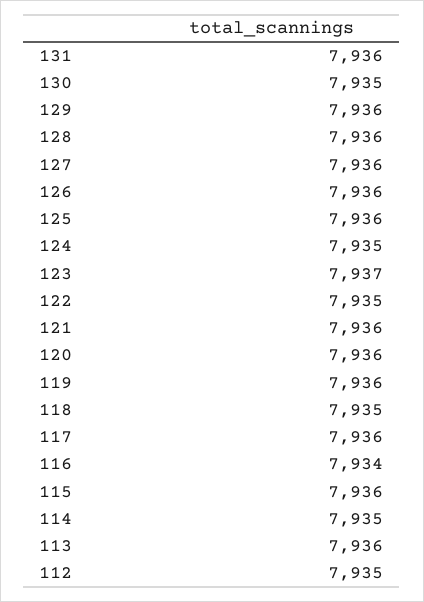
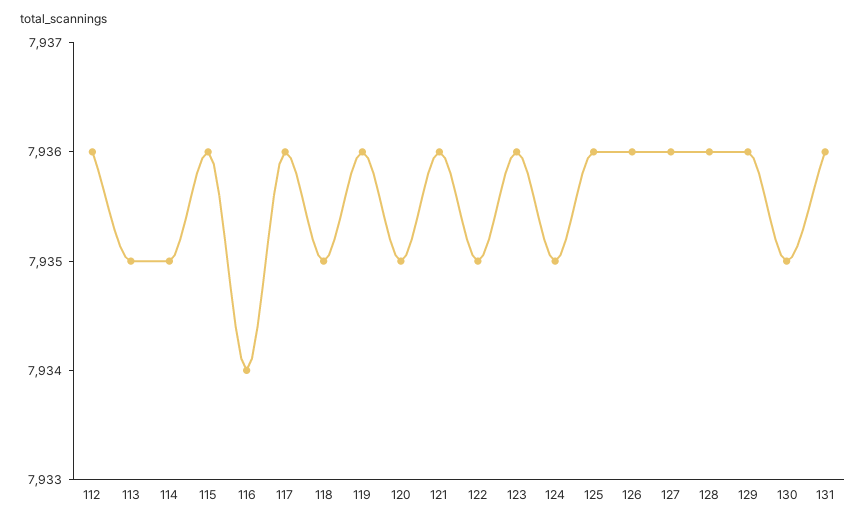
123: 7937 -> 7936
120: 7936 -> 7935
113: 7936 -> 7935
112: 7935 -> 7936

